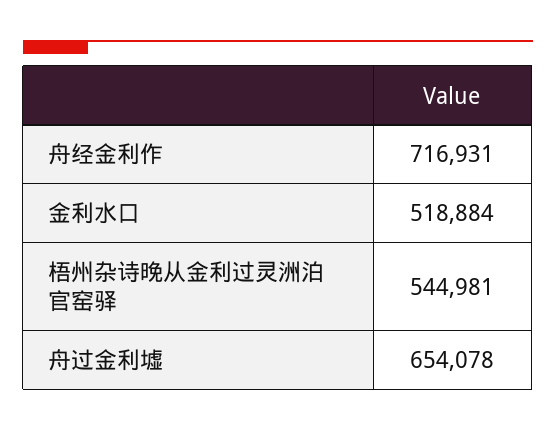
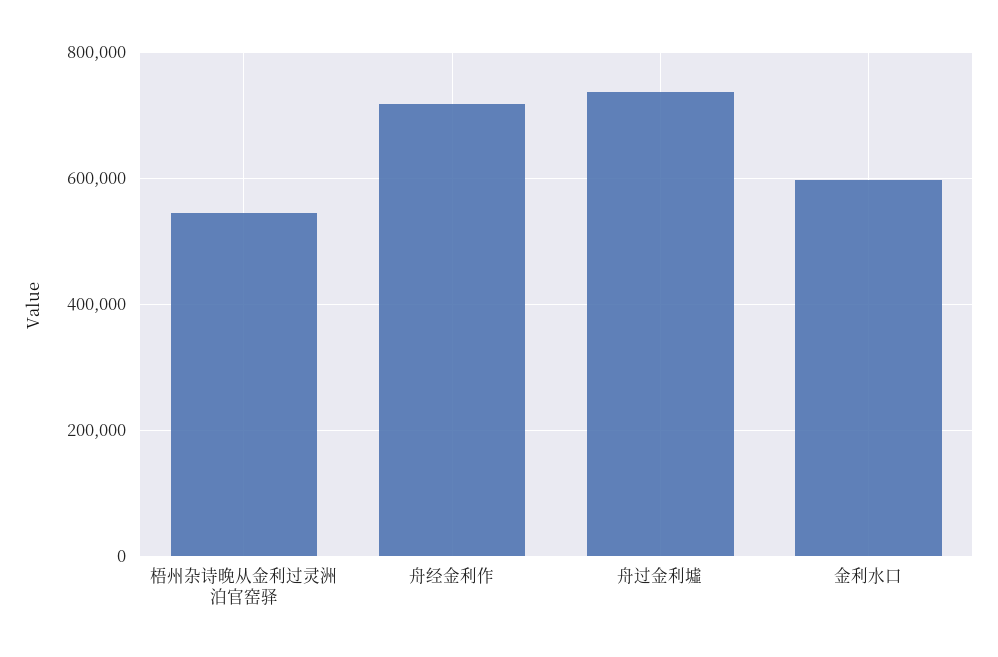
金利水口: 518884 -> 600000
舟过金利墟: 654078 -> 740000

